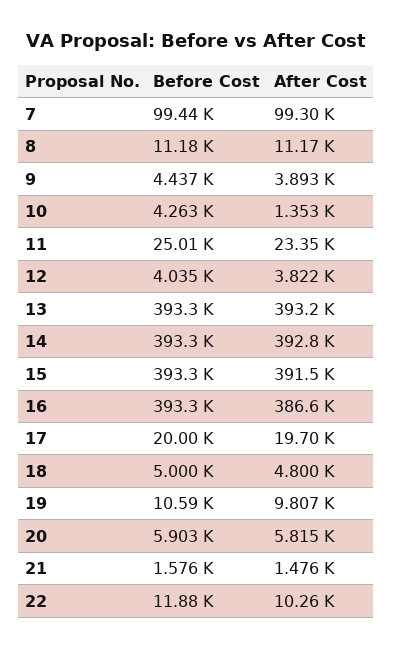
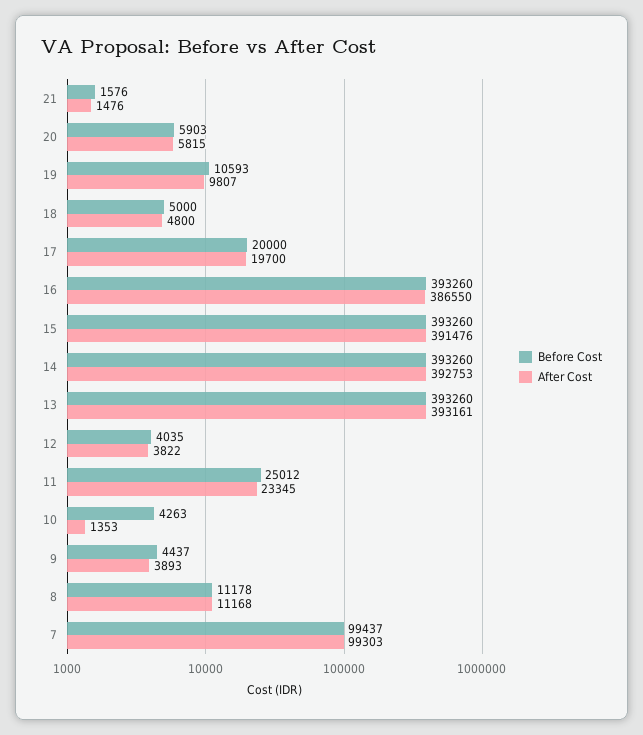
Before Cost, 22: 11880 -> none
After Cost, 22: 10260 -> none

